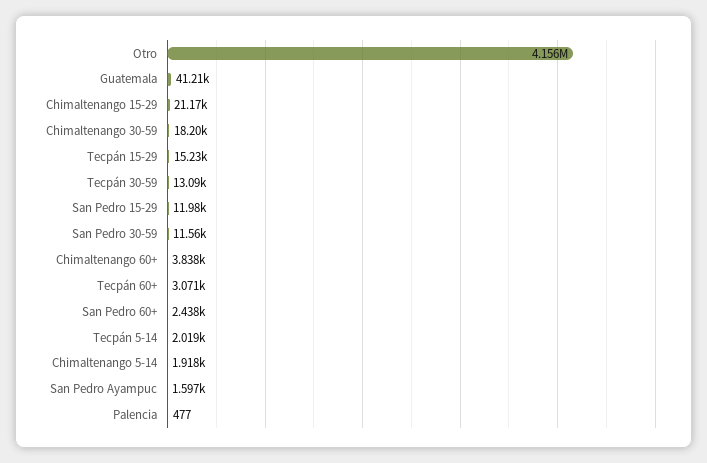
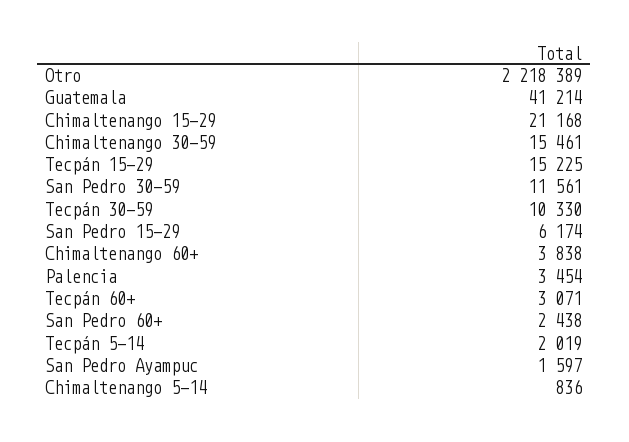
Otro: 4156000 -> 2218389
Chimaltenango 30-59: 18200 -> 15461
Tecpán 30-59: 13090 -> 10330
San Pedro 15-29: 11980 -> 6174
Chimaltenango 5-14: 1918 -> 836
Palencia: 477 -> 3454

